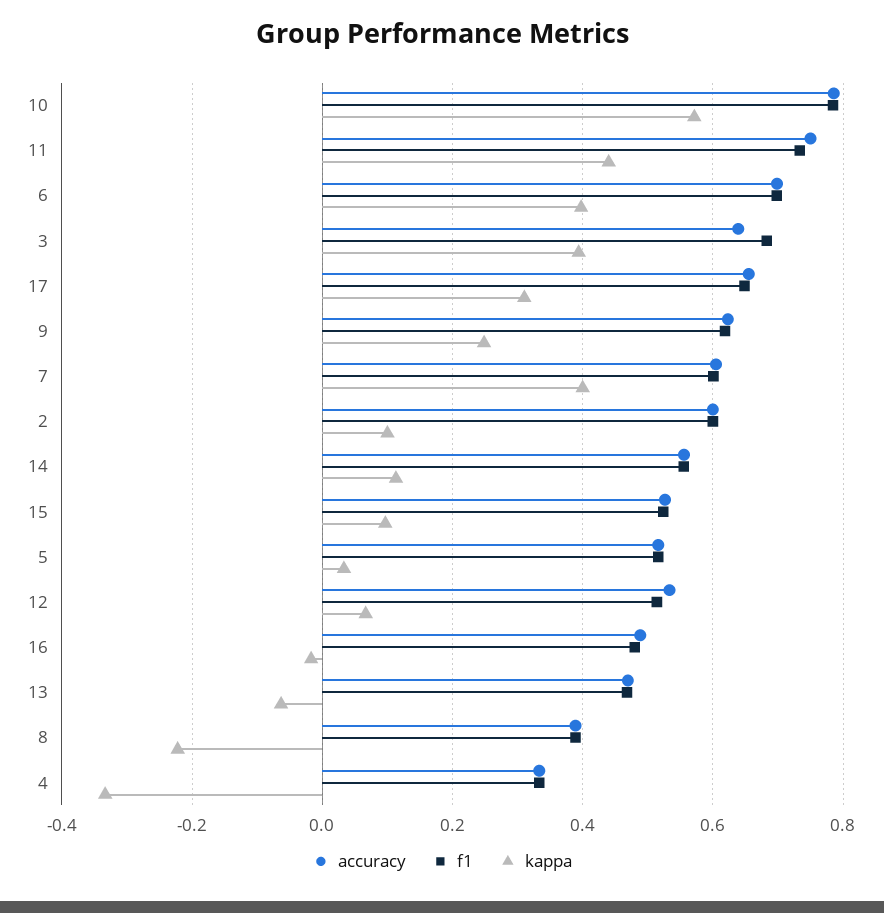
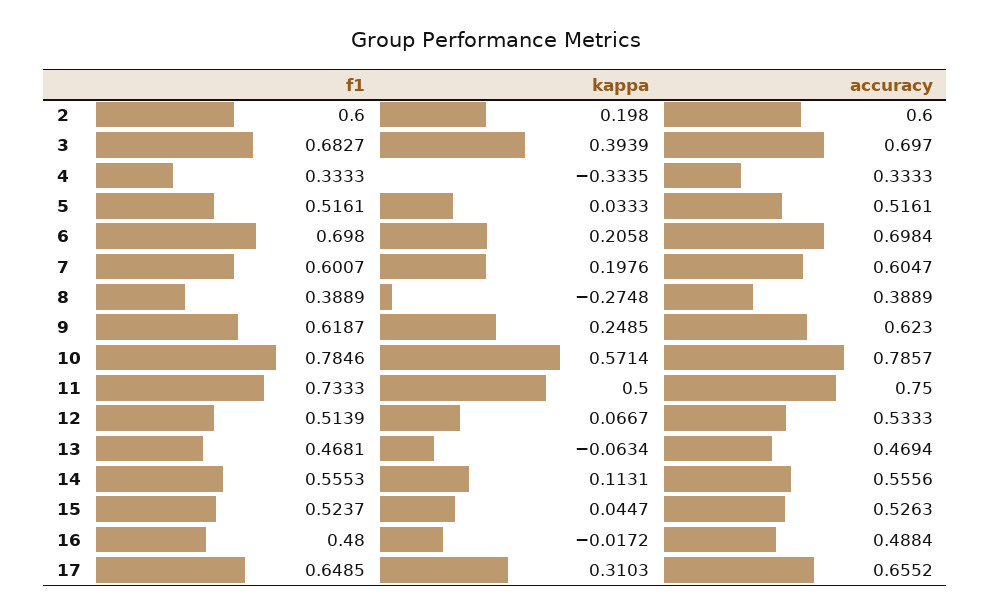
kappa, 11: 0.44 -> 0.5
kappa, 6: 0.4 -> 0.2058
accuracy, 3: 0.64 -> 0.697
kappa, 7: 0.4 -> 0.1976
kappa, 2: 0.1 -> 0.198
kappa, 15: 0.1 -> 0.0447
kappa, 8: -0.22 -> -0.2748

